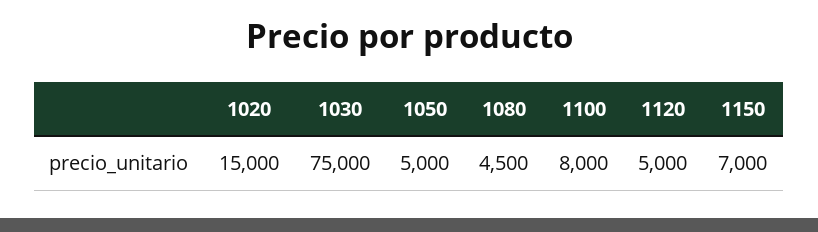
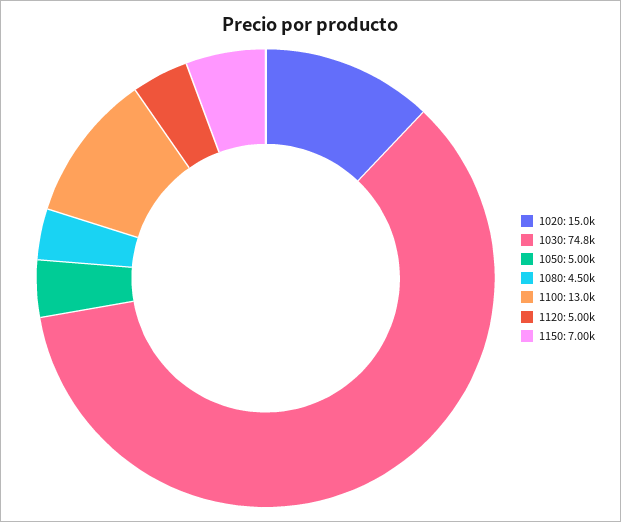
1030: 75000 -> 74800
1100: 8000 -> 13000

